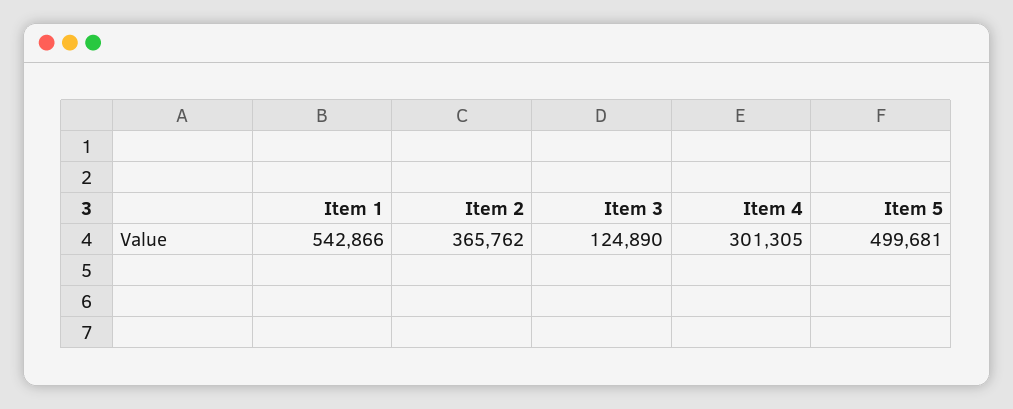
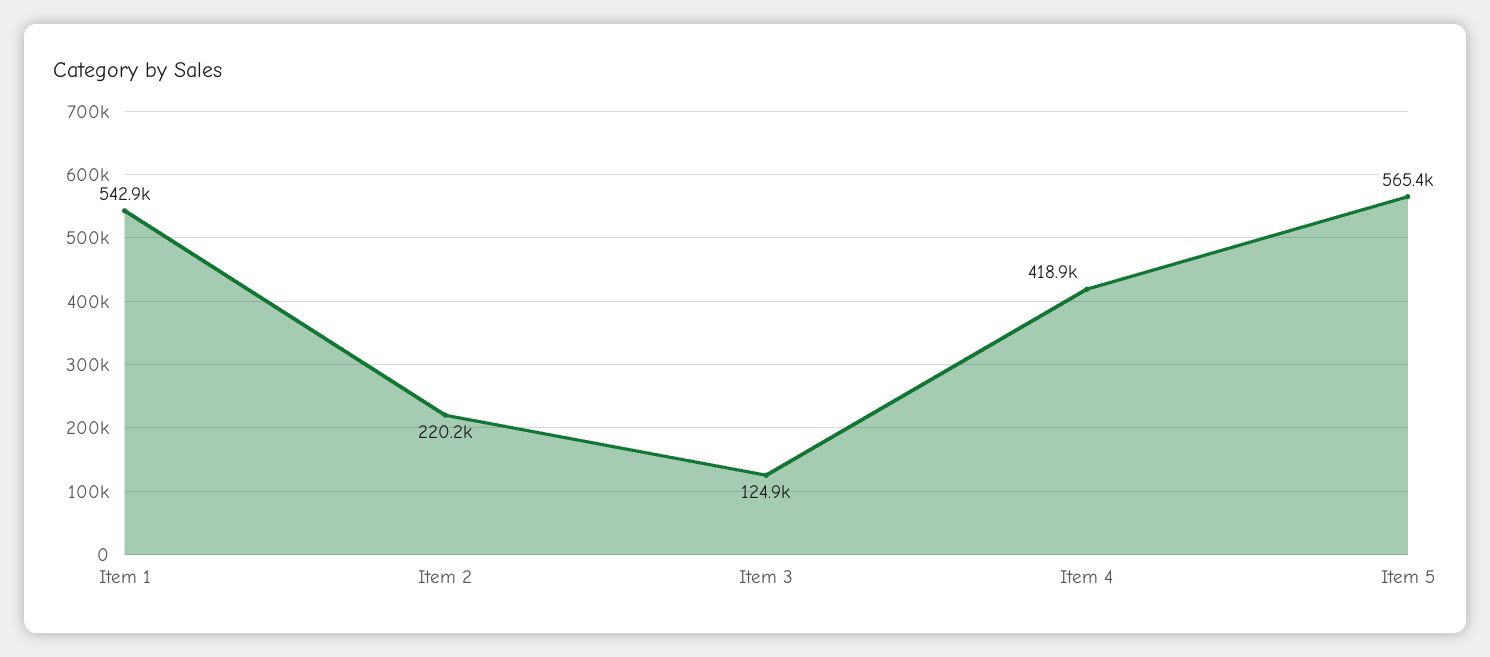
Item 2: 365762 -> 220200
Item 4: 301305 -> 418900
Item 5: 499681 -> 565400

